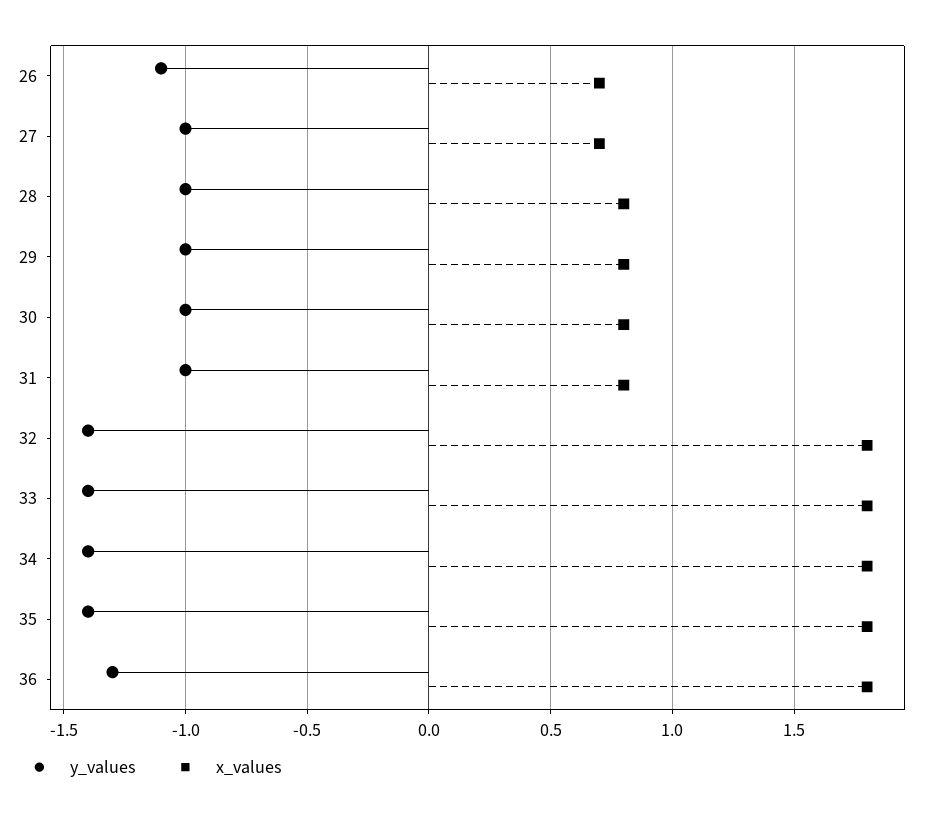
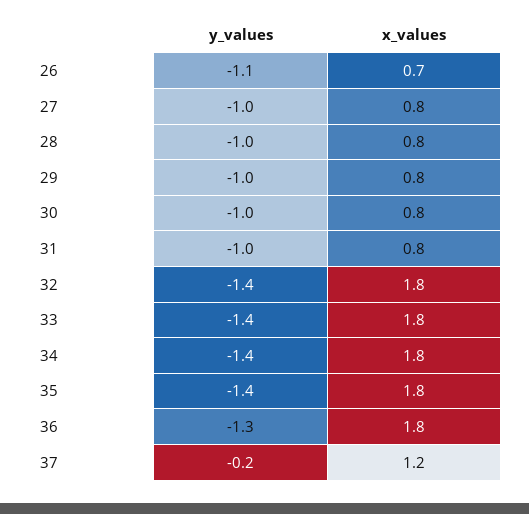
x_values, 27: 0.7 -> 0.8
y_values, 37: none -> -0.2
x_values, 37: none -> 1.2

